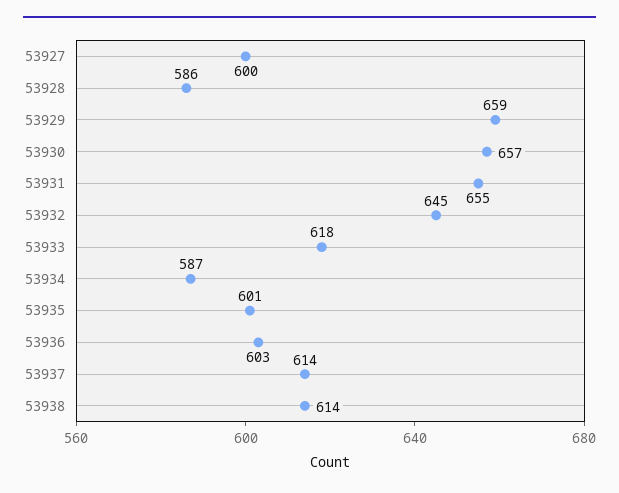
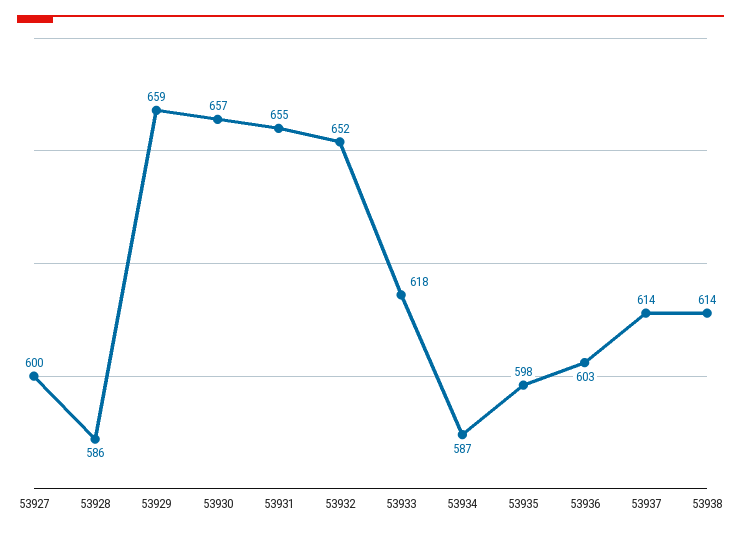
53932: 645 -> 652
53935: 601 -> 598

